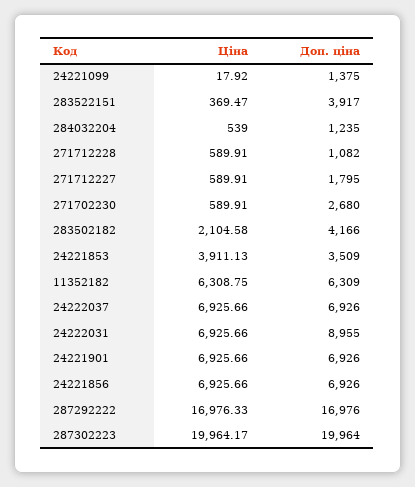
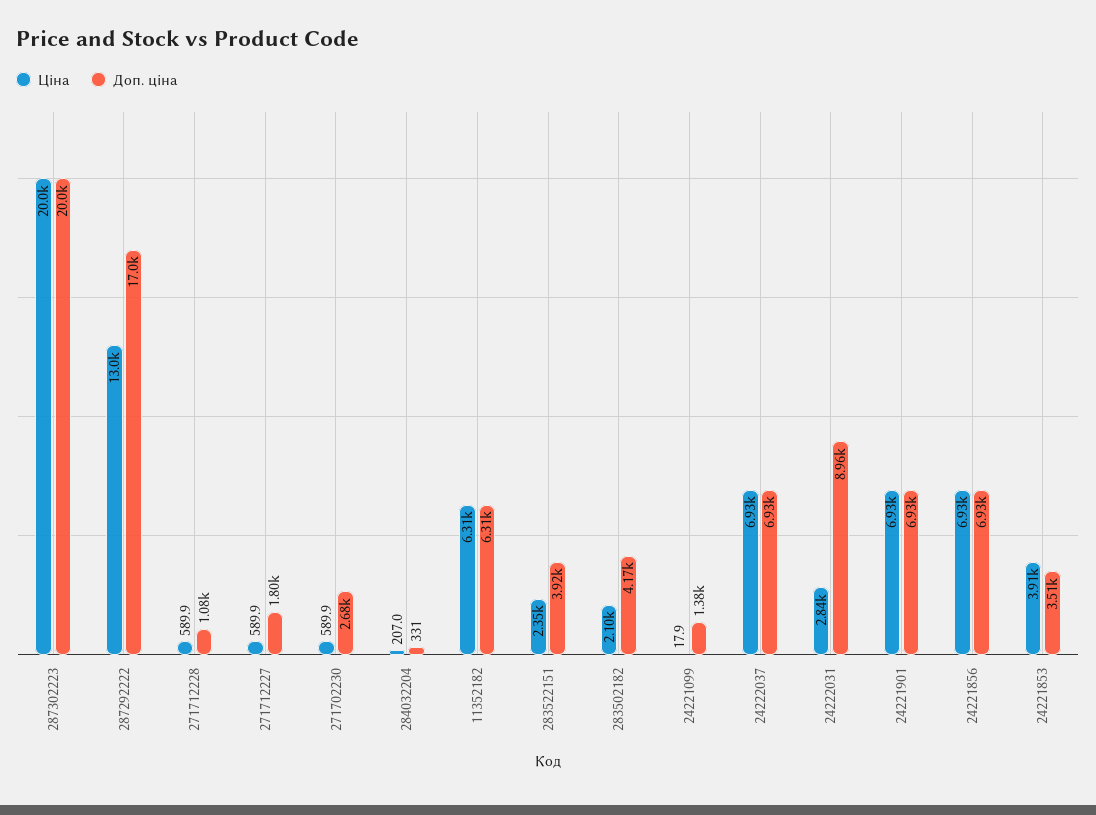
Ціна, 283522151: 369.47 -> 2350
Ціна, 284032204: 539 -> 207
Доп. ціна, 284032204: 1235 -> 331
Ціна, 24222031: 6925.66 -> 2840
Ціна, 287292222: 16976.33 -> 13000

